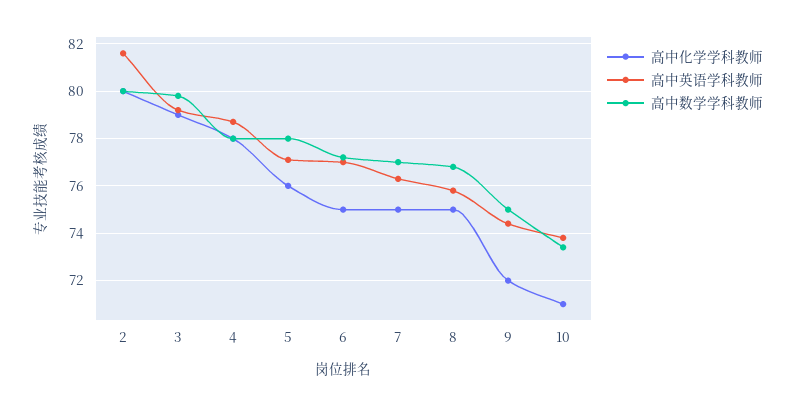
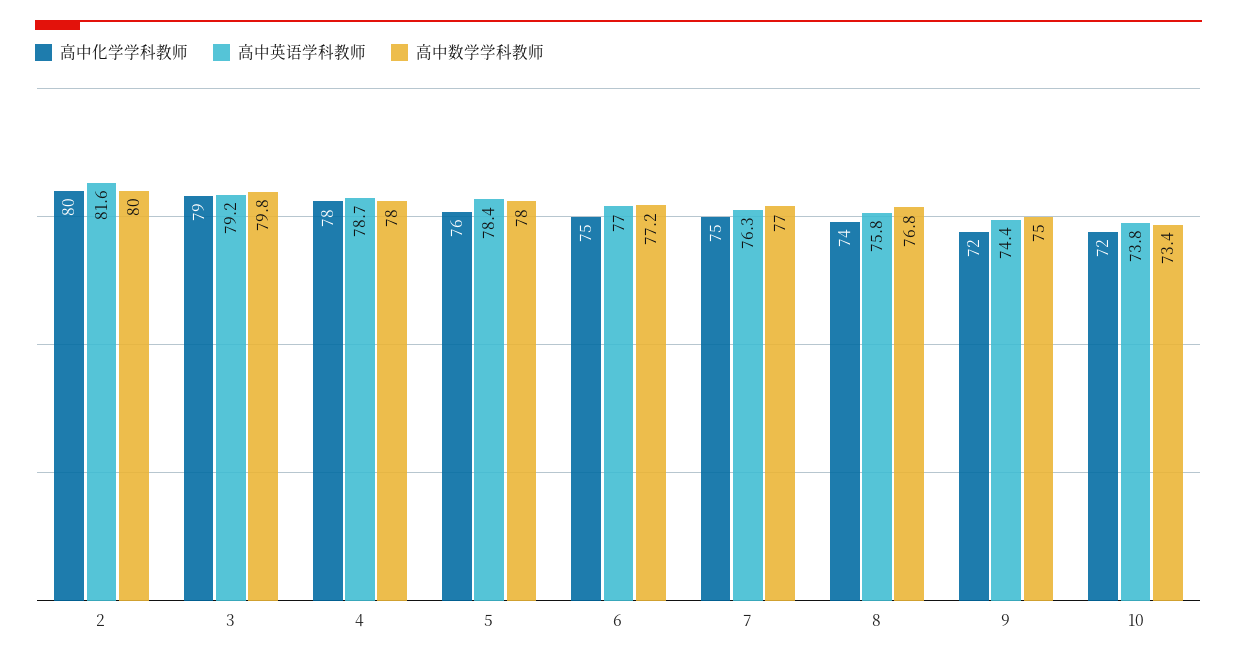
高中英语学科教师, 5: 77 -> 78.4
高中化学学科教师, 8: 75 -> 74
高中化学学科教师, 10: 71 -> 72

